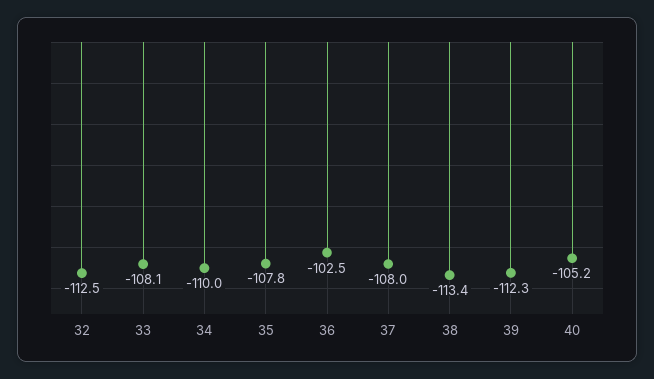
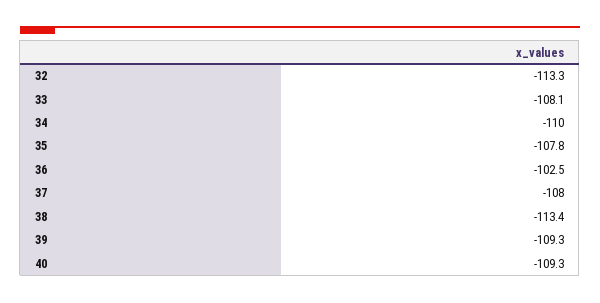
32: -112.5 -> -113.3
39: -112.3 -> -109.3
40: -105.2 -> -109.3

